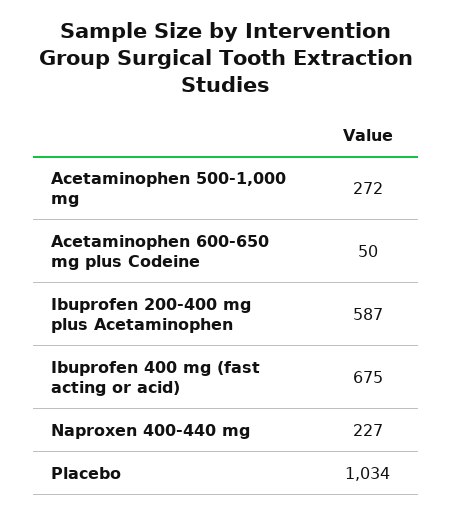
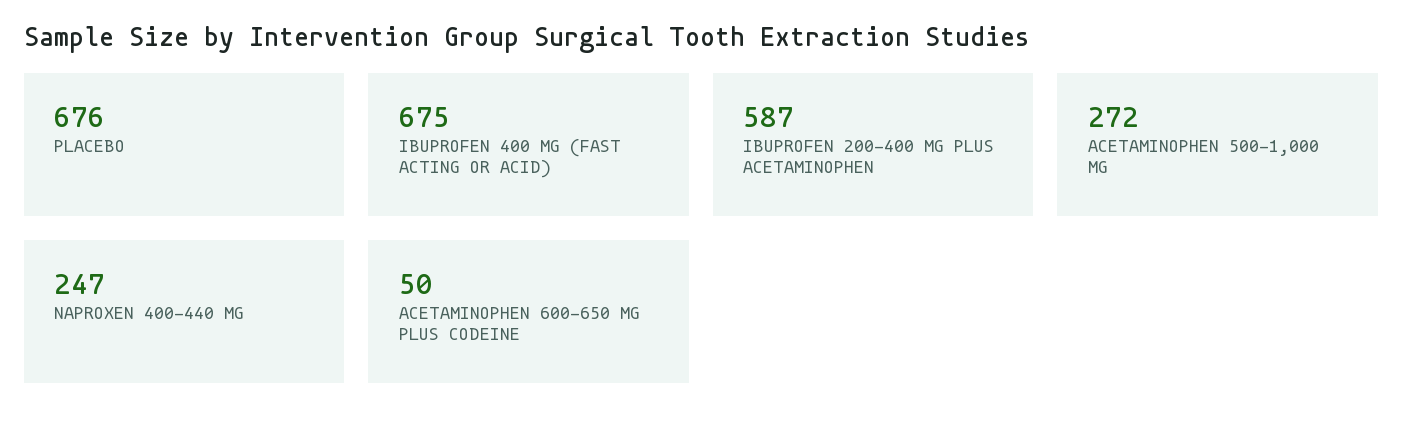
Naproxen 400-440 mg: 227 -> 247
Placebo: 1034 -> 676

